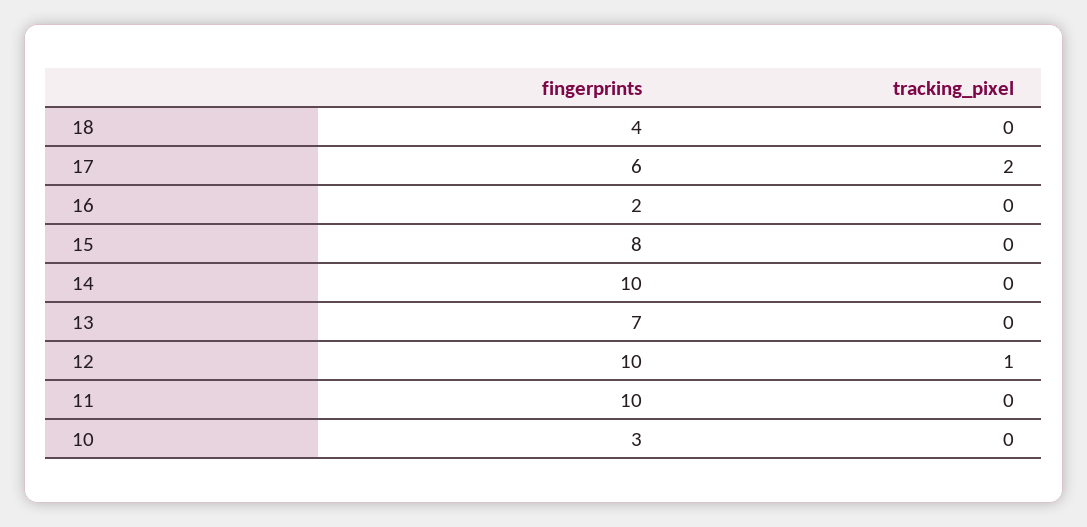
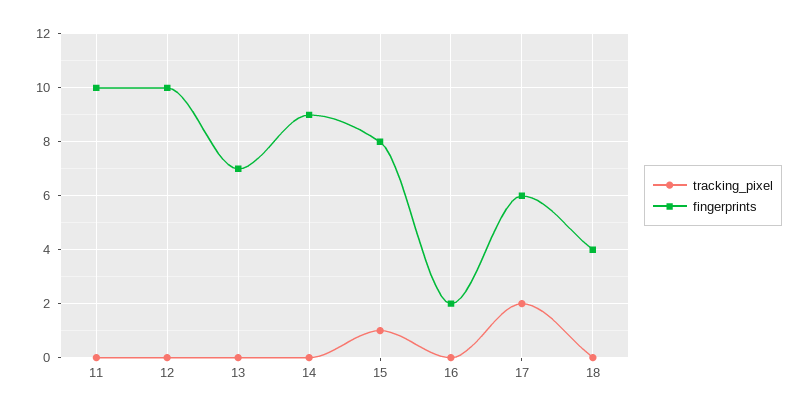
tracking_pixel, 15: 0 -> 1
fingerprints, 14: 10 -> 9
tracking_pixel, 12: 1 -> 0
fingerprints, 10: 3 -> none
tracking_pixel, 10: 0 -> none

